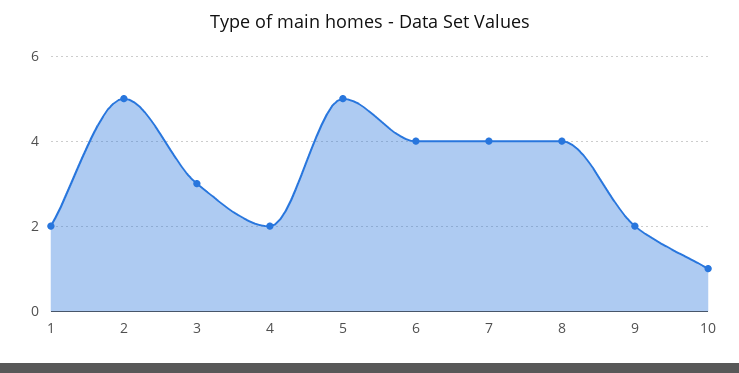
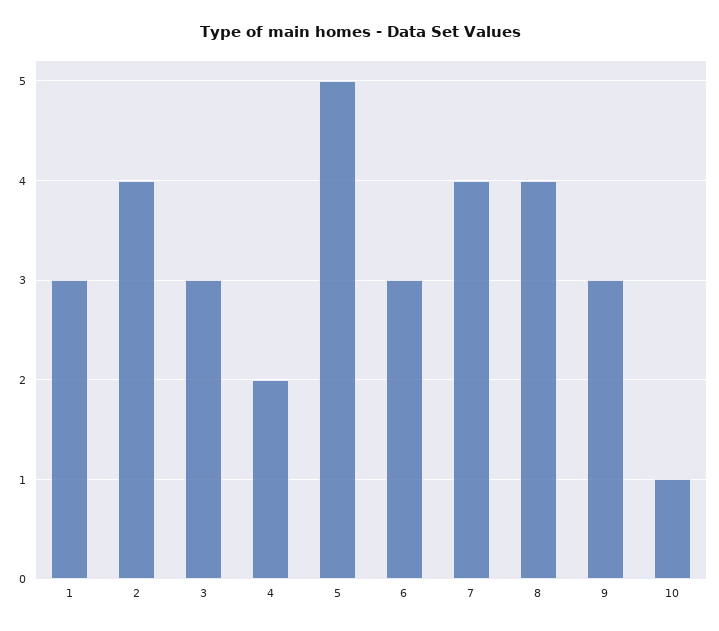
1: 2 -> 3
2: 5 -> 4
6: 4 -> 3
9: 2 -> 3

